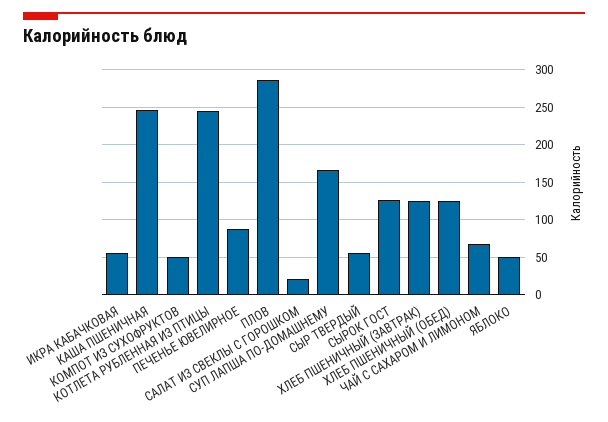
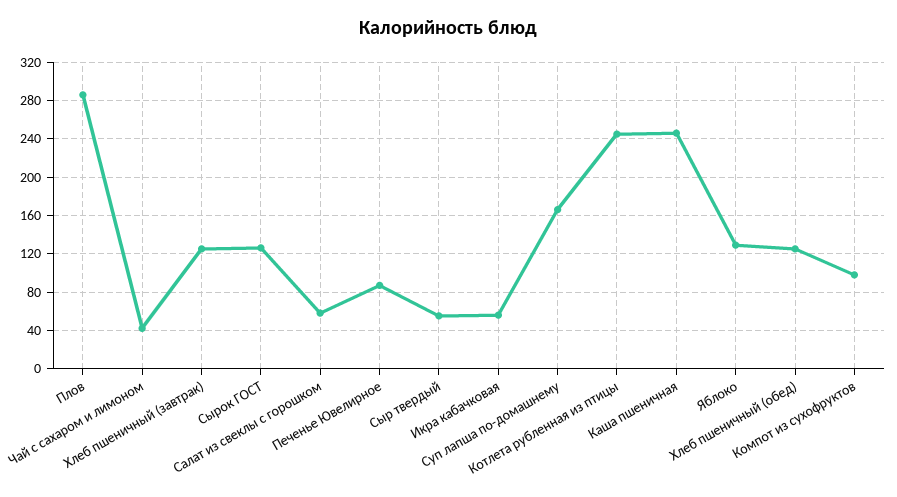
КОМПОТ ИЗ СУХОФРУКТОВ: 50 -> 100
САЛАТ ИЗ СВЕКЛЫ С ГОРОШКОМ: 20 -> 60
ЧАЙ С САХАРОМ И ЛИМОНОМ: 70 -> 40
ЯБЛОКО: 50 -> 130

